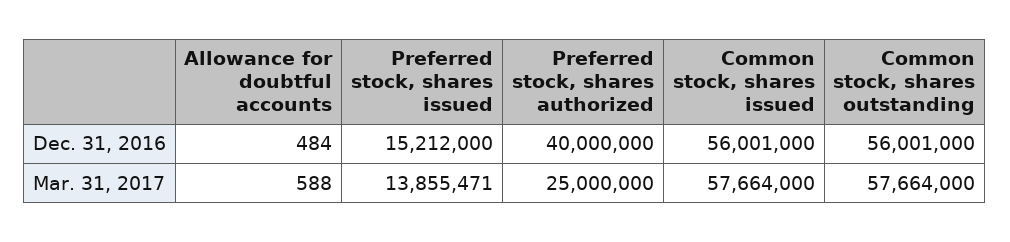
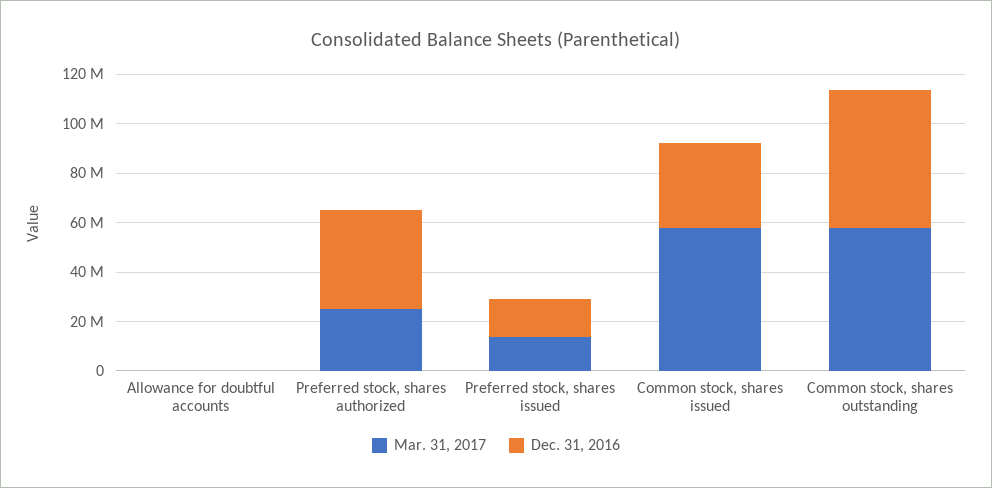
Dec. 31, 2016, Common stock, shares issued: 56001000 -> 35000000

